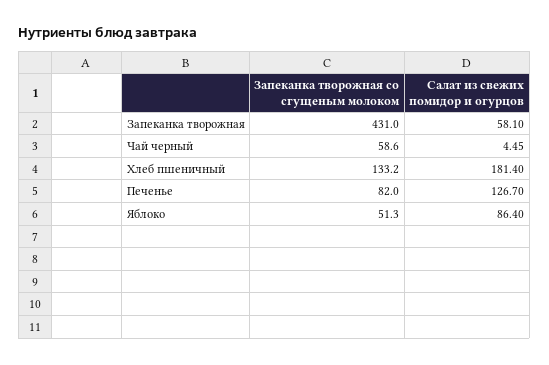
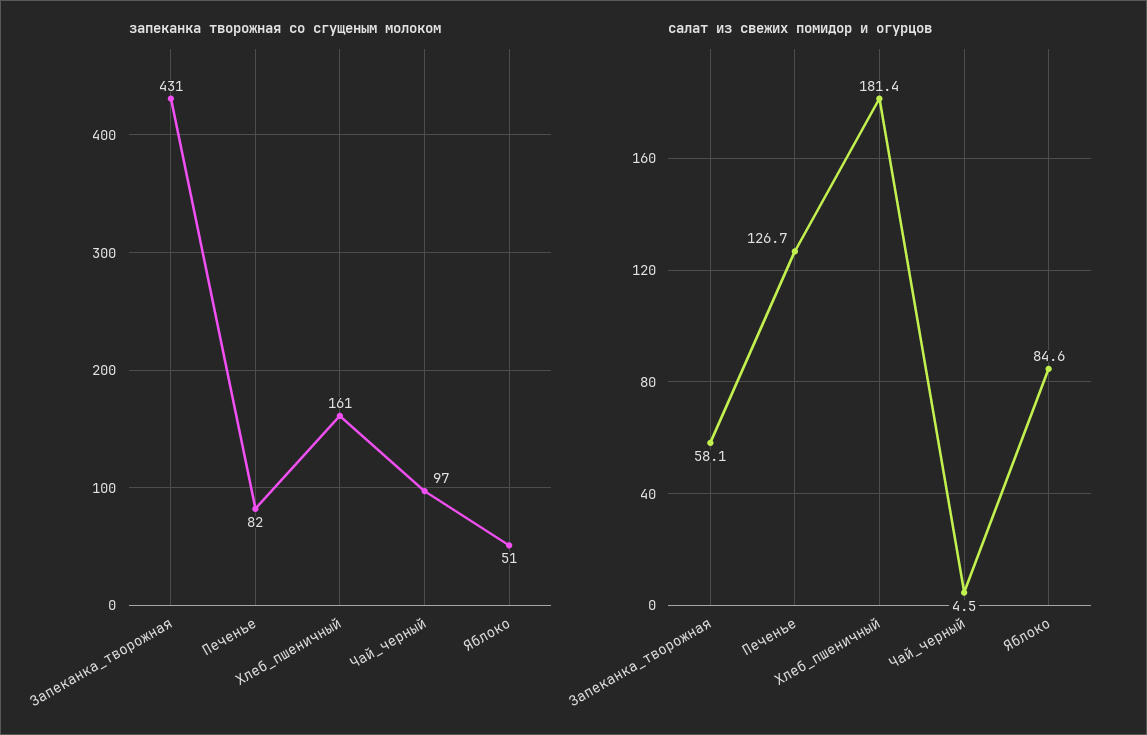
Запеканка творожная со сгущеным молоком, Чай черный: 58.6 -> 97
Запеканка творожная со сгущеным молоком, Хлеб пшеничный: 133.2 -> 161
Салат из свежих помидор и огурцов, Яблоко: 86.4 -> 84.6

